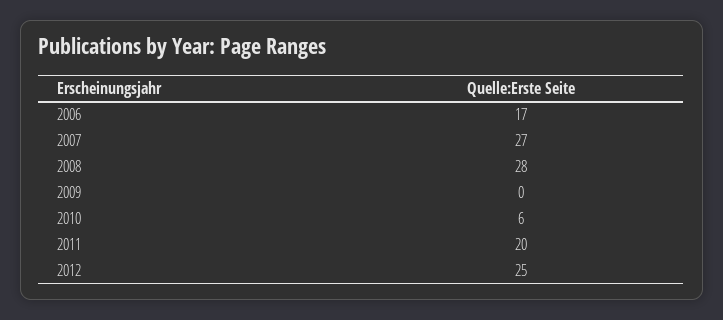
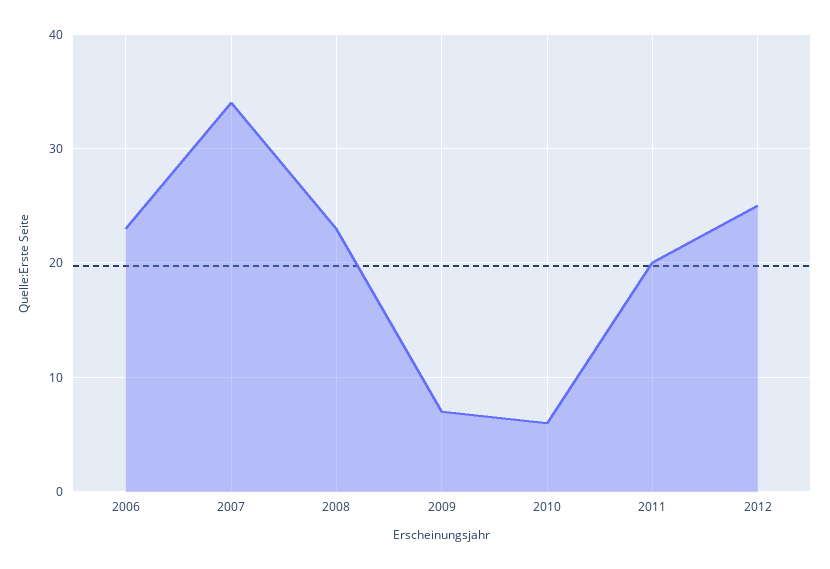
2006: 17 -> 23
2007: 27 -> 34
2008: 28 -> 23
2009: 0 -> 7

